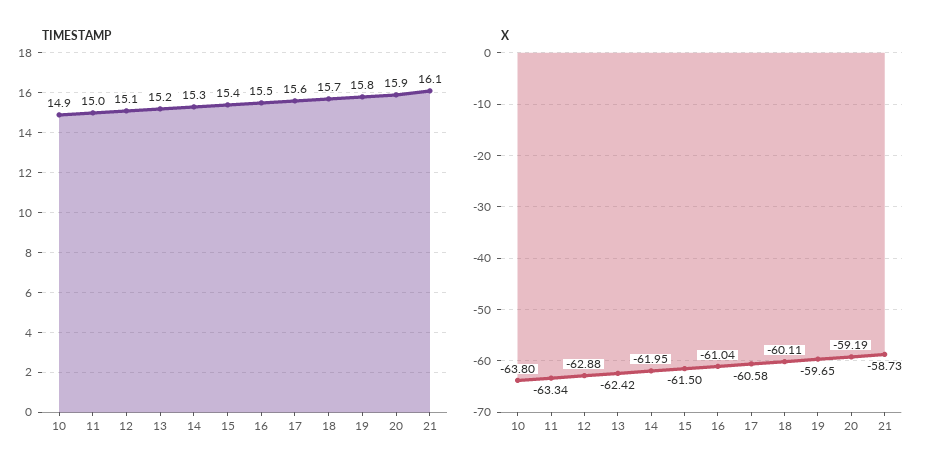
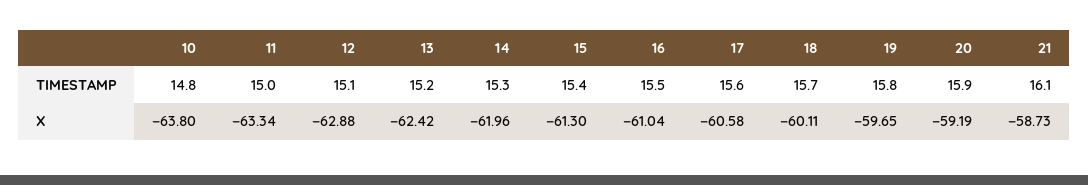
TIMESTAMP, 10: 14.9 -> 14.8
X, 14: -61.95 -> -61.96
X, 15: -61.5 -> -61.3

